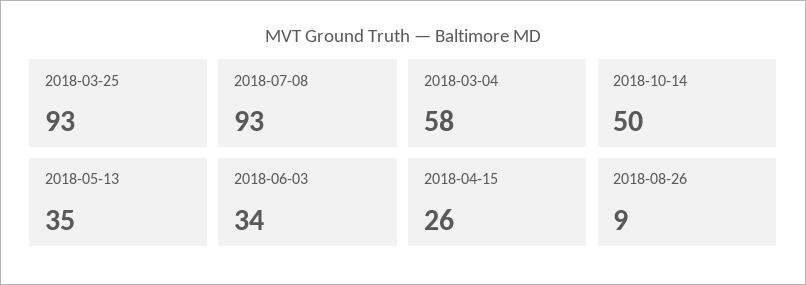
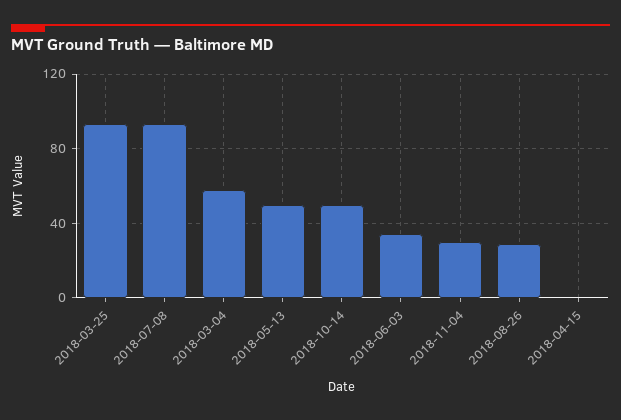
2018-05-13: 35 -> 50
2018-04-15: 26 -> 0
2018-08-26: 9 -> 30
2018-11-04: none -> 30

